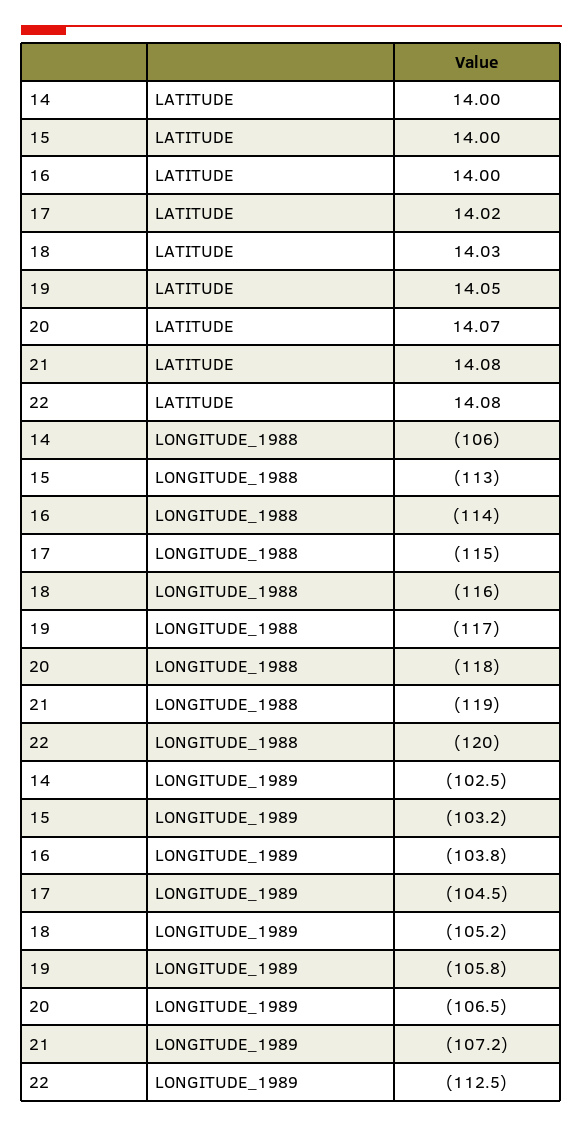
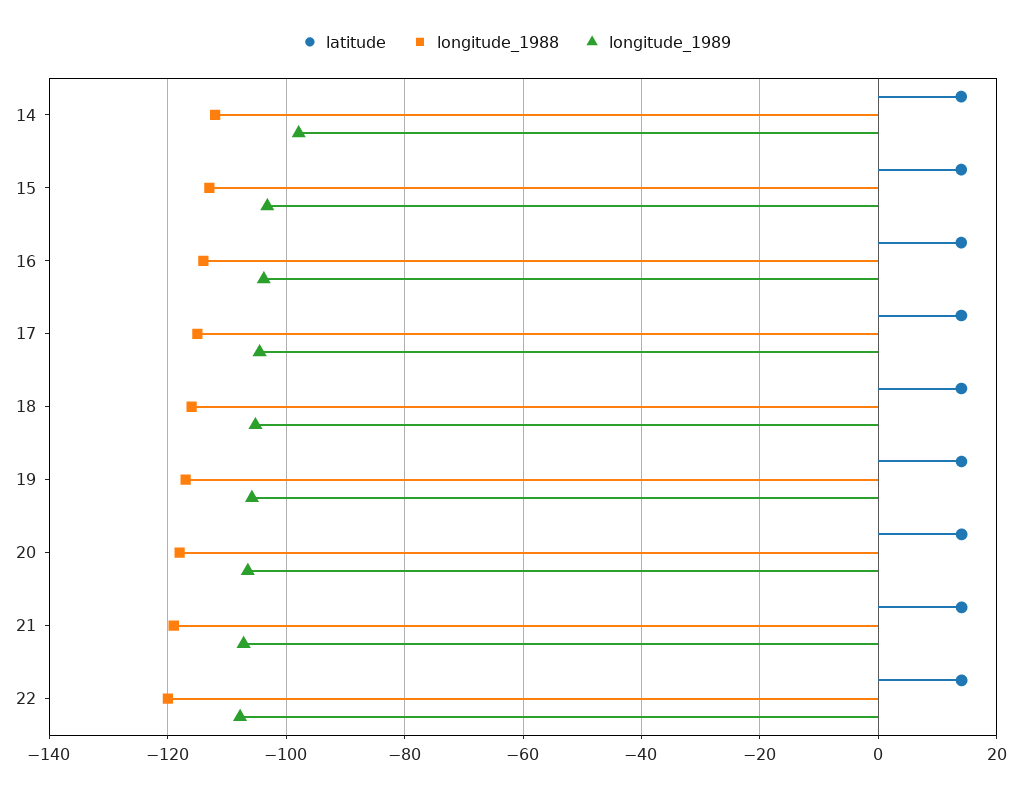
LONGITUDE_1988, 14: -106 -> -112
LONGITUDE_1989, 14: -102.5 -> -98
LONGITUDE_1989, 22: -112.5 -> -108

